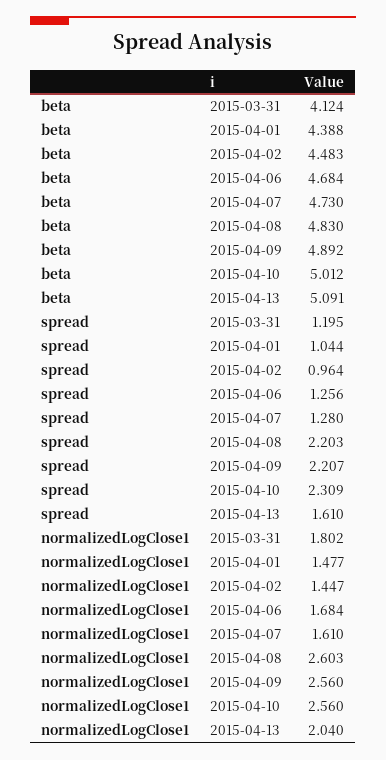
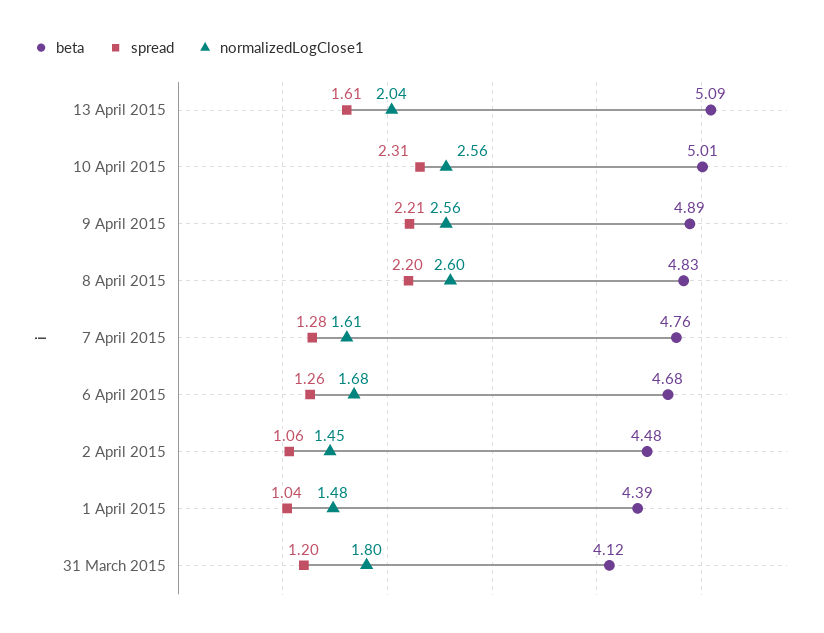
beta, 2015-04-07: 4.73 -> 4.76
spread, 2015-04-02: 0.964 -> 1.06

